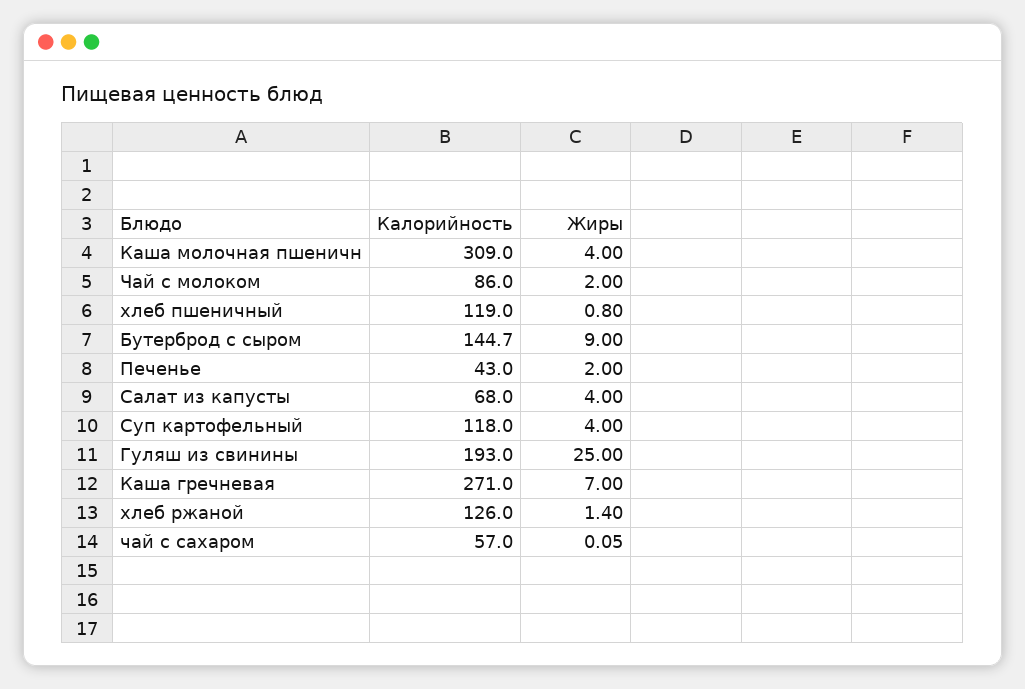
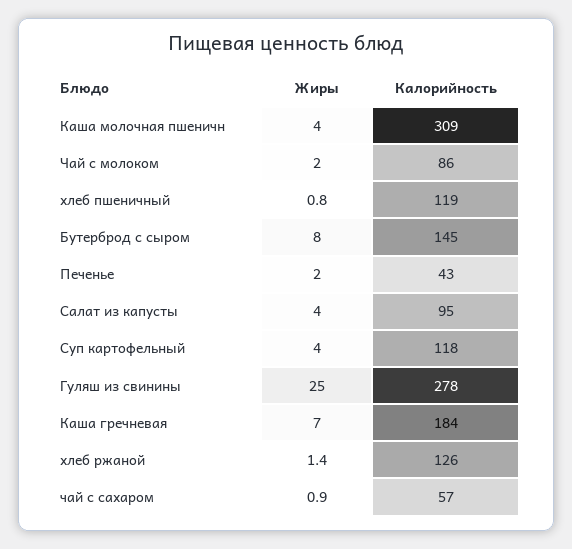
Жиры, Бутерброд с сыром: 9 -> 8
Калорийность, Салат из капусты: 68 -> 95
Калорийность, Гуляш из свинины: 193 -> 278
Калорийность, Каша гречневая: 271 -> 184
Жиры, чай с сахаром: 0.05 -> 0.9

